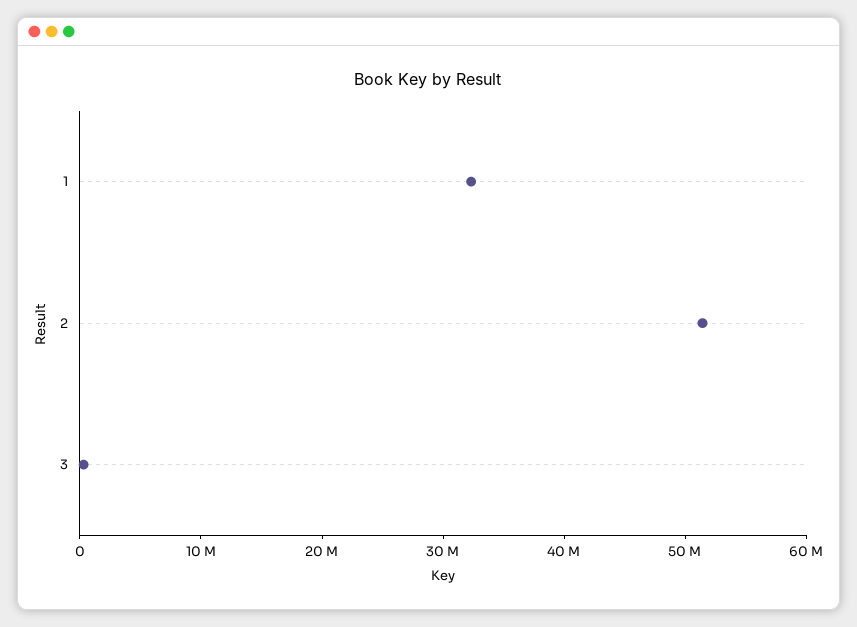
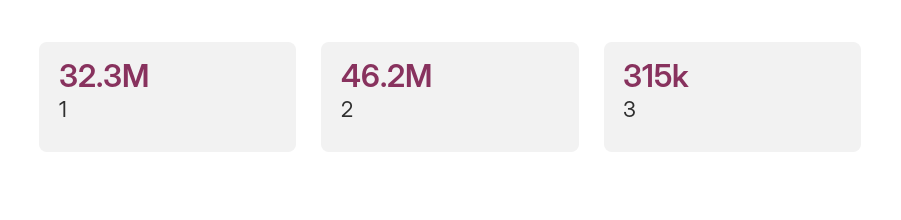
2: 52000000 -> 46200000

